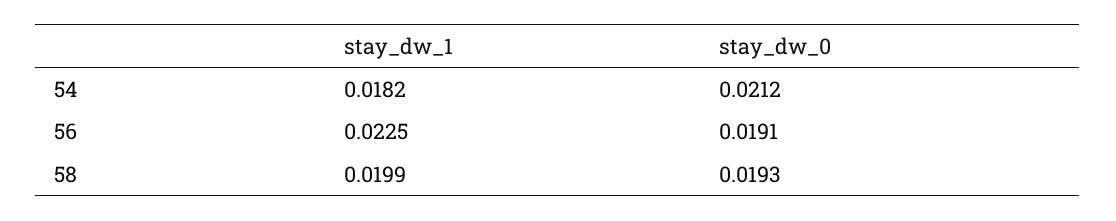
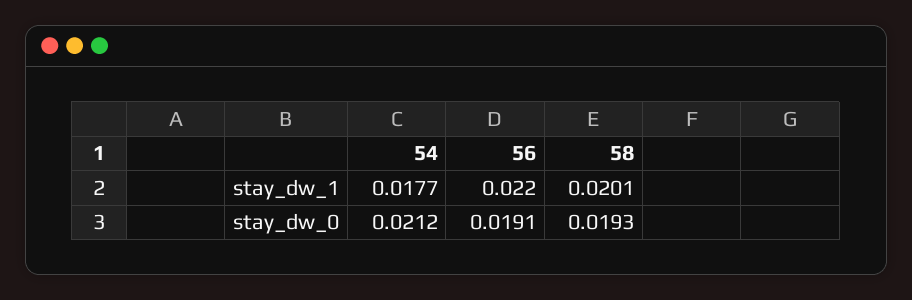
stay_dw_1, 54: 0.0182 -> 0.0177
stay_dw_1, 56: 0.0225 -> 0.022
stay_dw_1, 58: 0.0199 -> 0.0201

